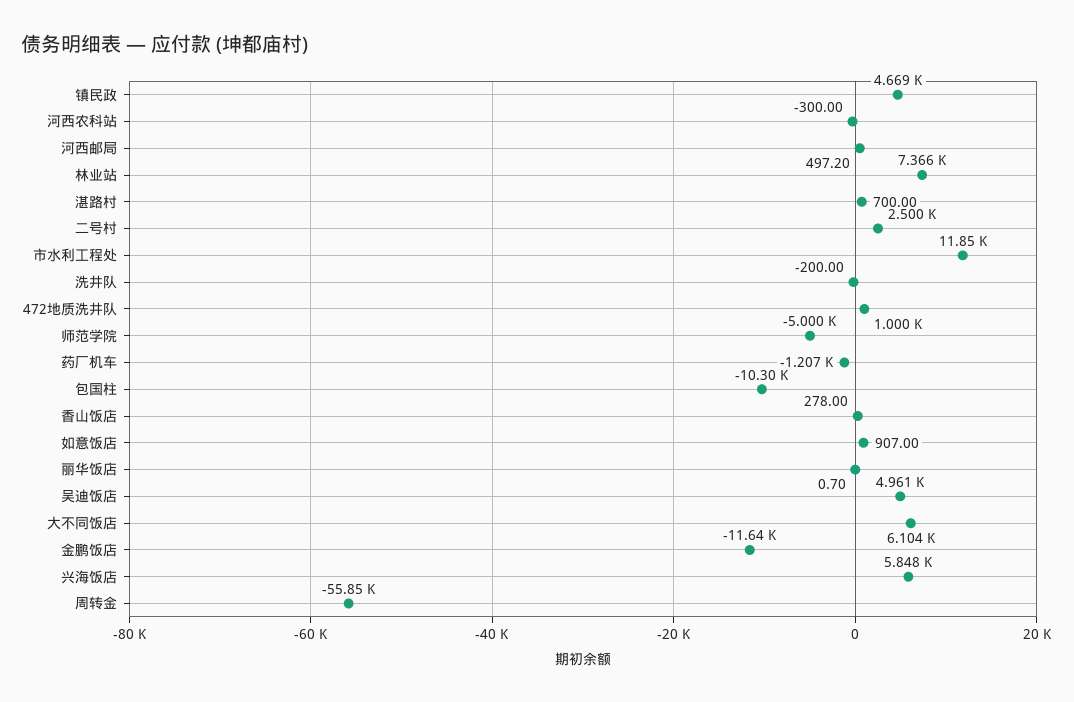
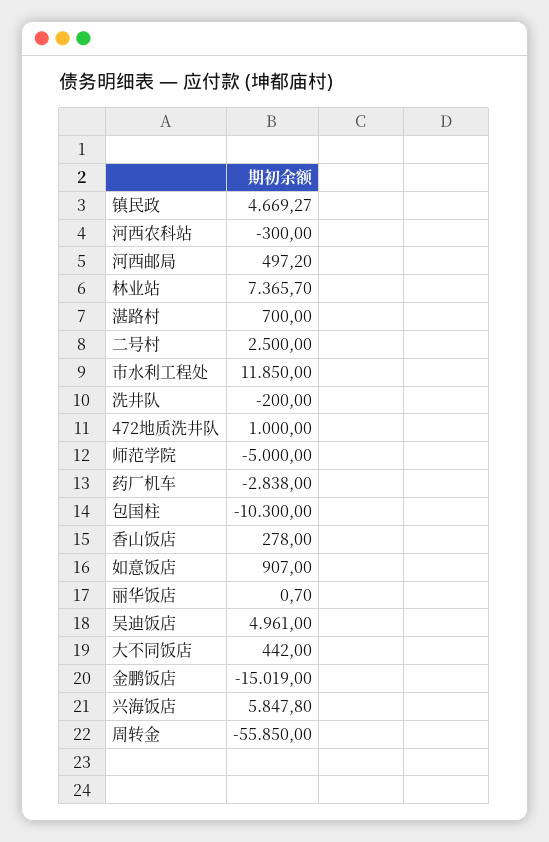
药厂机车: -1207 -> -2838
大不同饭店: 6104 -> 442
金鹏饭店: -11640 -> -15019

